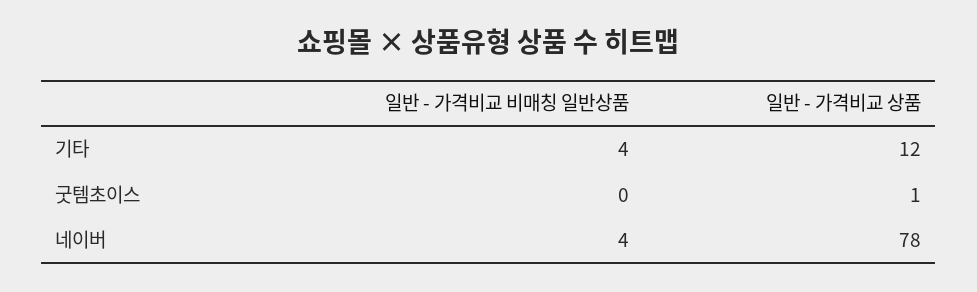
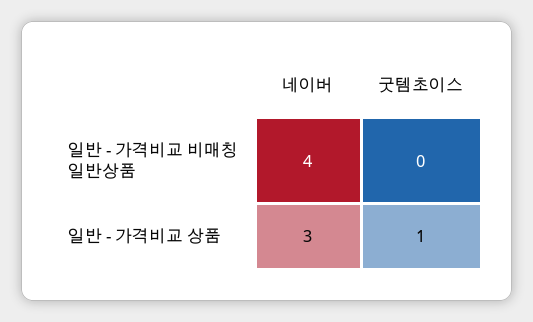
일반 - 가격비교 비매칭 일반상품, 기타: 4 -> none
일반 - 가격비교 상품, 기타: 12 -> none
일반 - 가격비교 상품, 네이버: 78 -> 3

